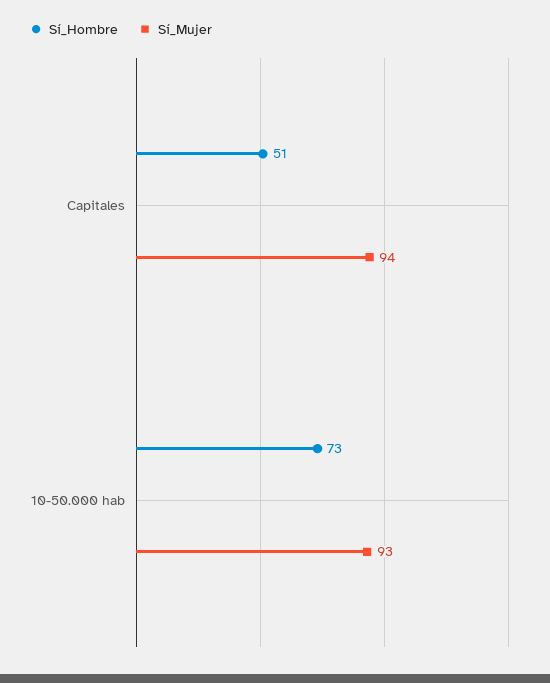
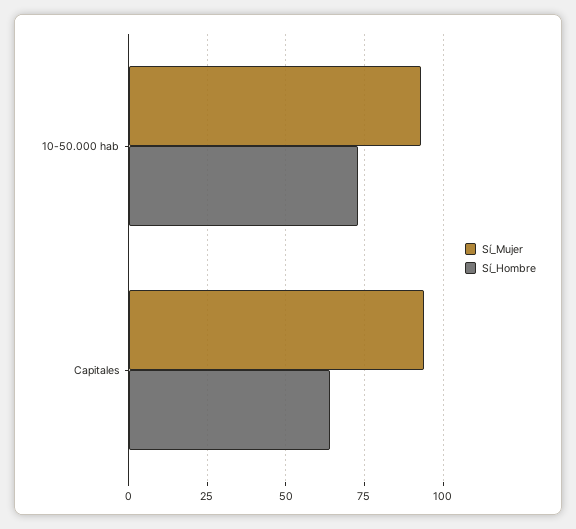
Sí_Hombre, Capitales: 51 -> 65

